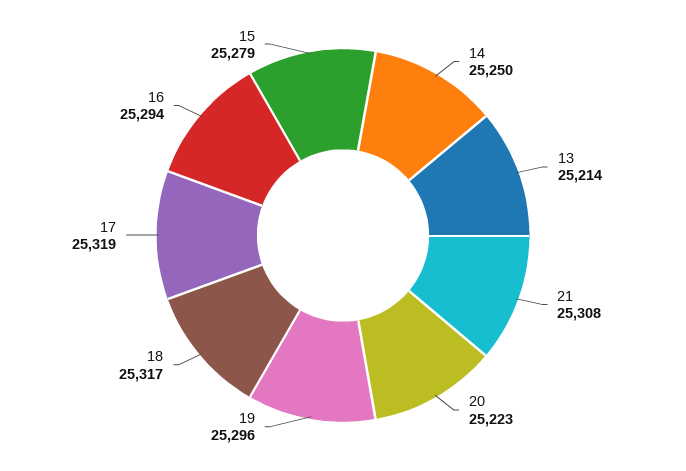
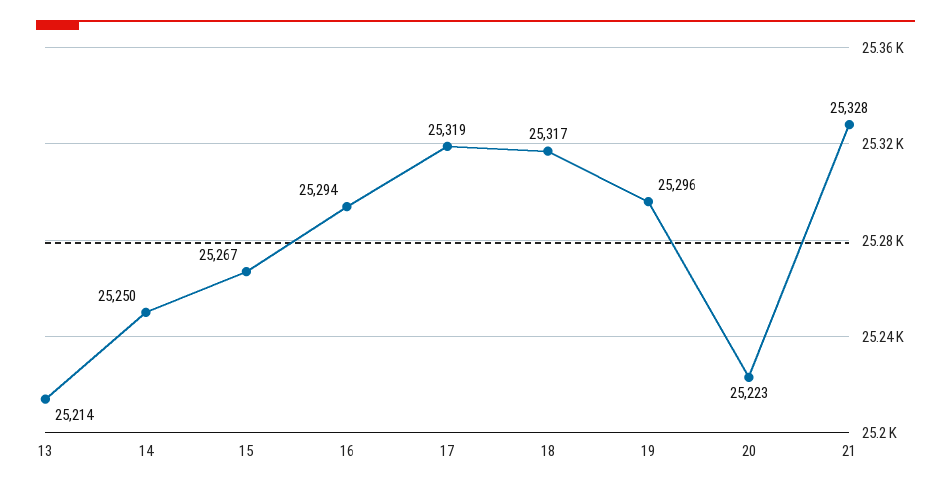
21: 25308 -> 25328
15: 25279 -> 25267

